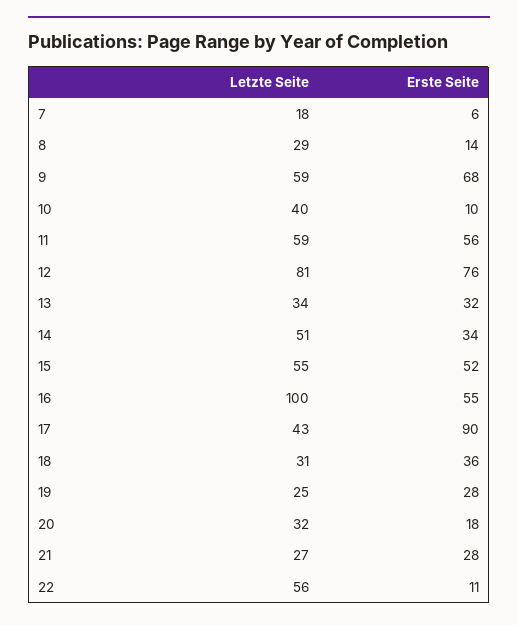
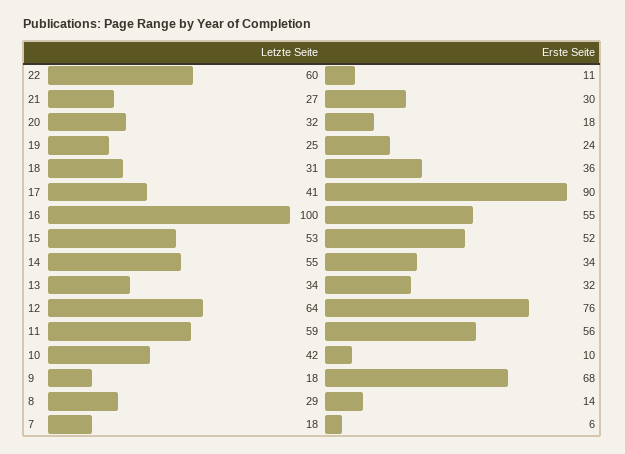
Letzte Seite, 9: 59 -> 18
Letzte Seite, 10: 40 -> 42
Letzte Seite, 12: 81 -> 64
Letzte Seite, 14: 51 -> 55
Letzte Seite, 15: 55 -> 53
Letzte Seite, 17: 43 -> 41
Erste Seite, 19: 28 -> 24
Erste Seite, 21: 28 -> 30
Letzte Seite, 22: 56 -> 60

